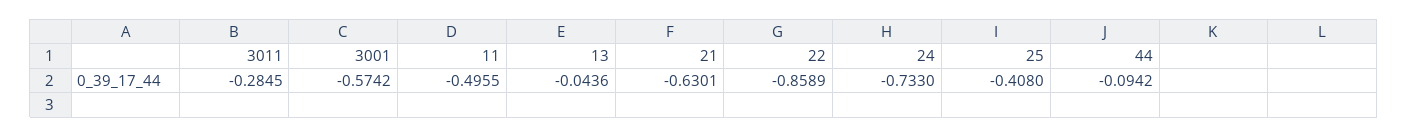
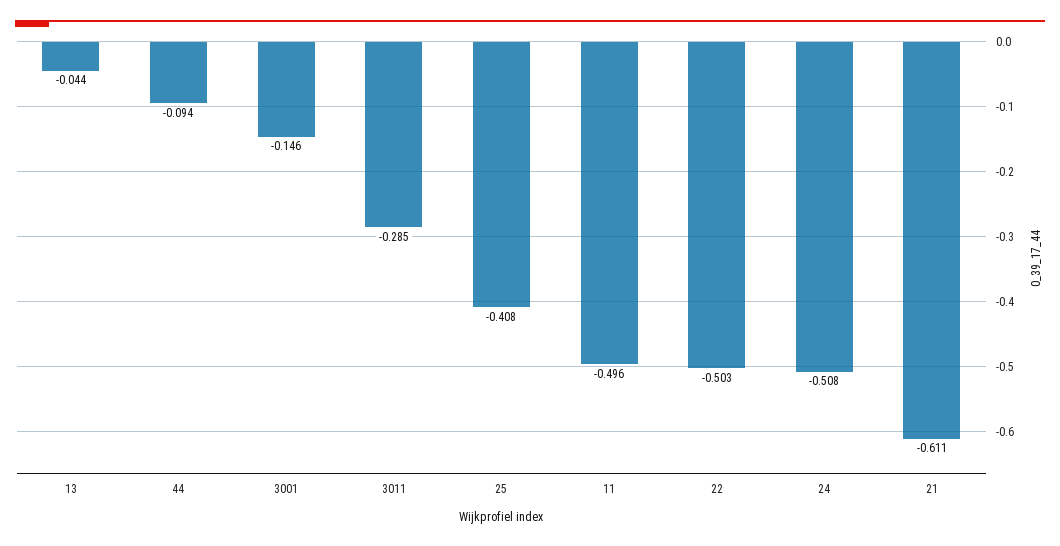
3001: -0.5742 -> -0.146
21: -0.6301 -> -0.611
22: -0.8589 -> -0.503
24: -0.733 -> -0.508

